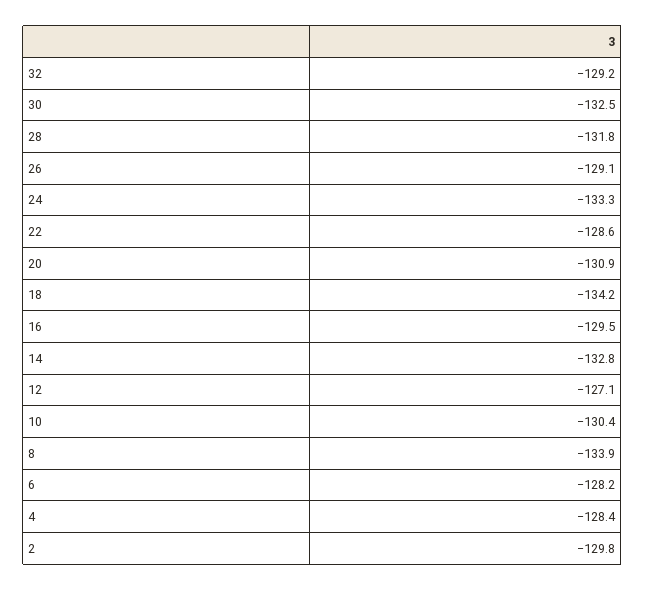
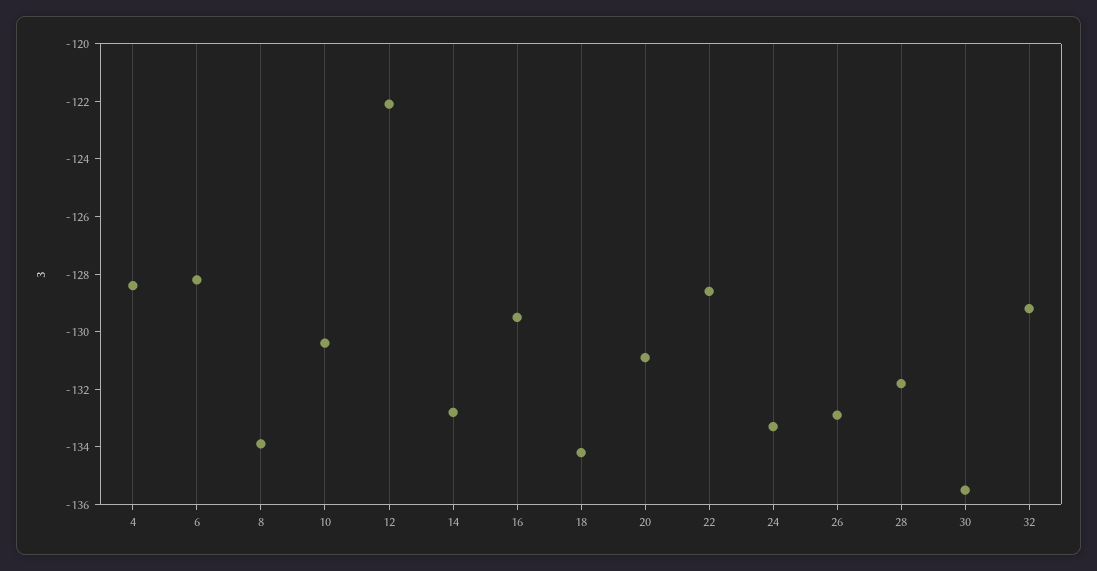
30: -132.5 -> -135.5
26: -129.1 -> -133
12: -127.1 -> -122
2: -129.8 -> none

